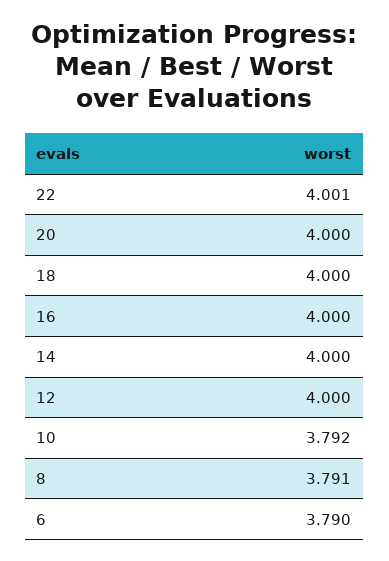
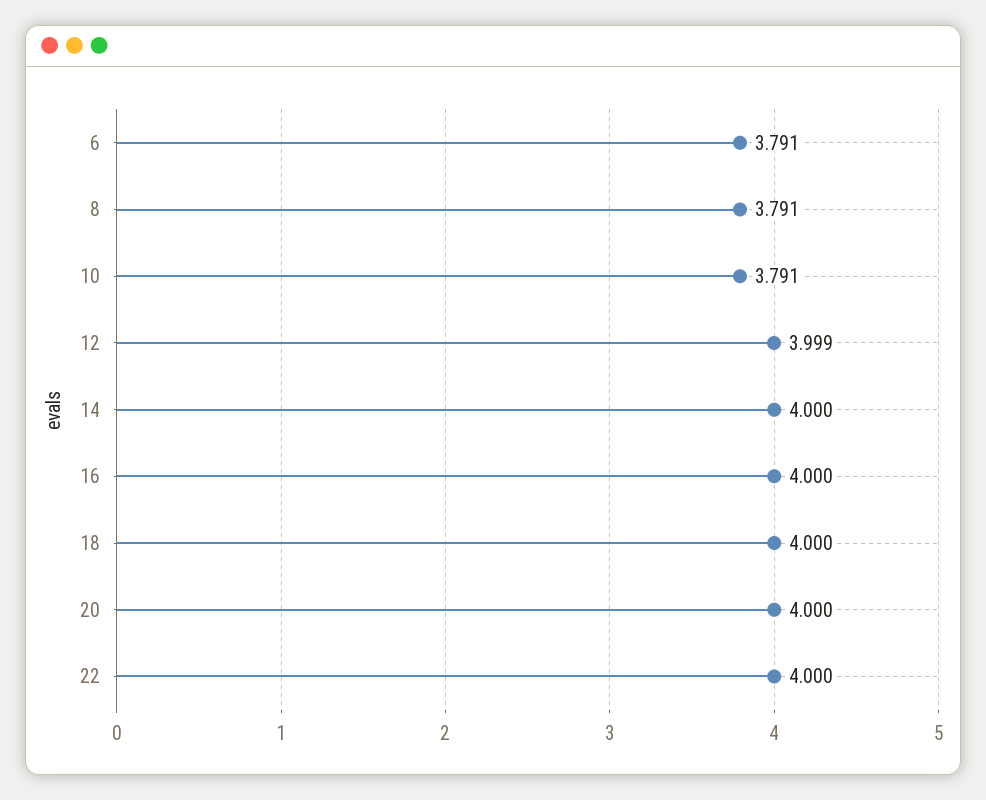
22: 4.001 -> 4
12: 4 -> 3.999
10: 3.792 -> 3.791
6: 3.79 -> 3.791

